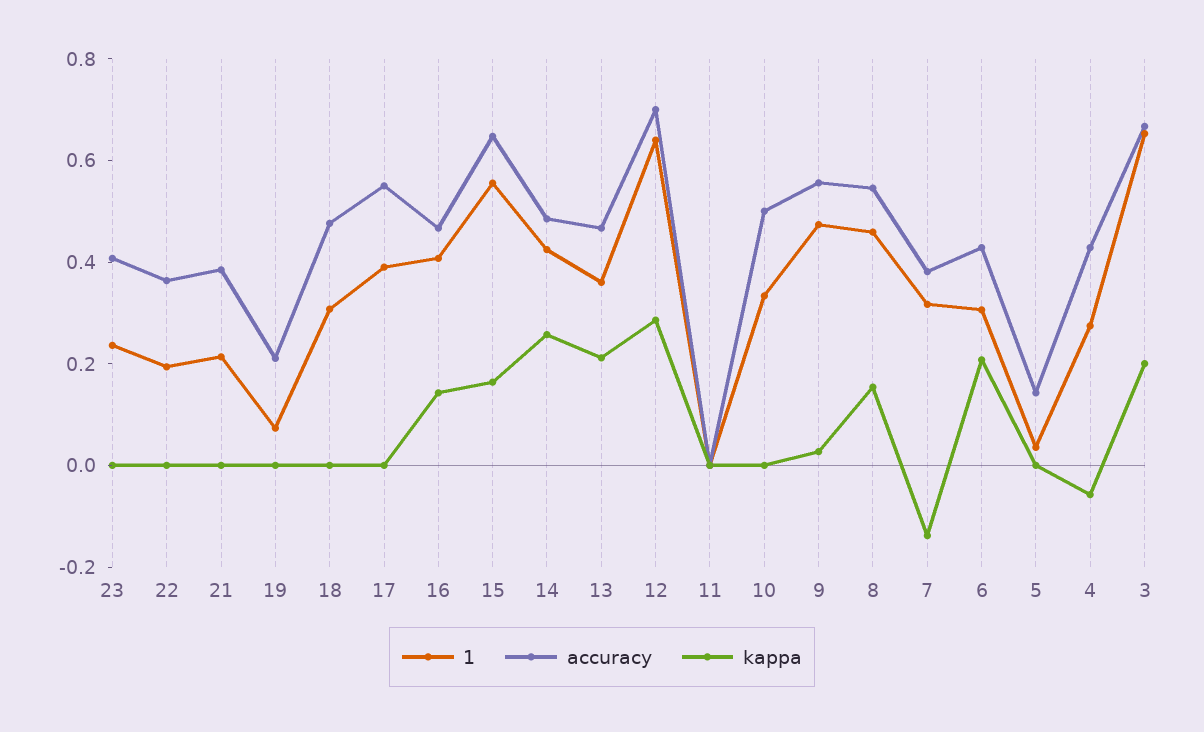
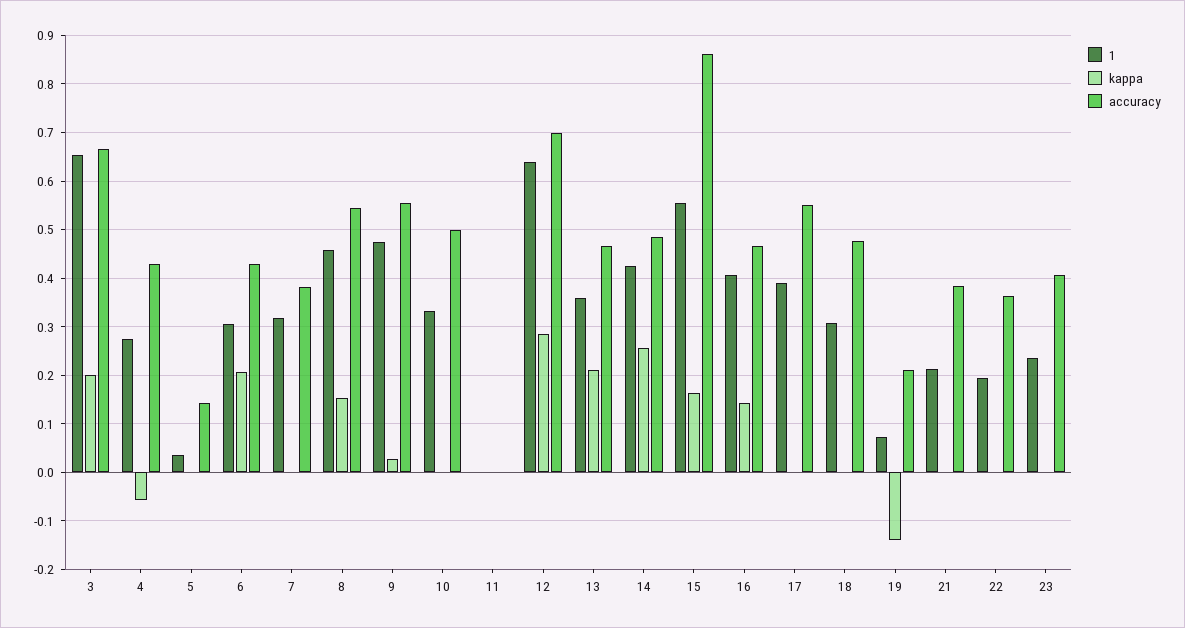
kappa, 19: 0 -> -0.14
accuracy, 15: 0.65 -> 0.86
kappa, 7: -0.15 -> 0

